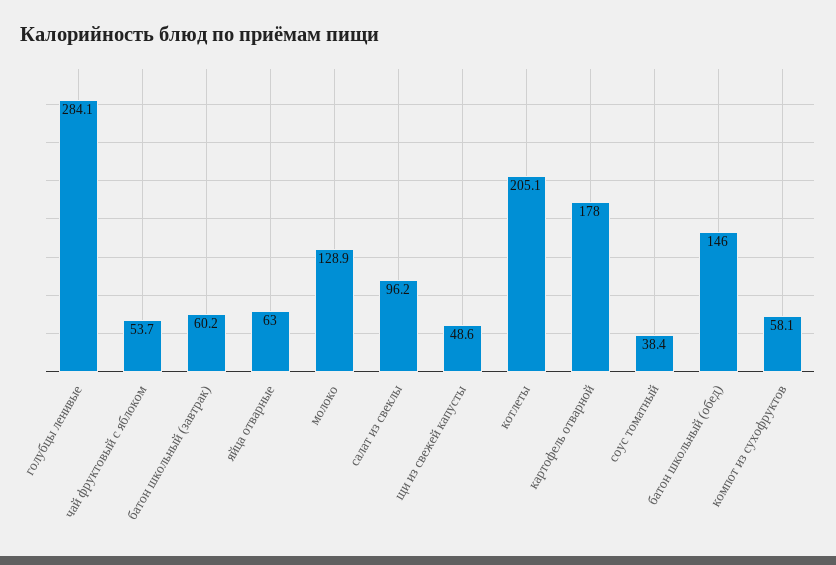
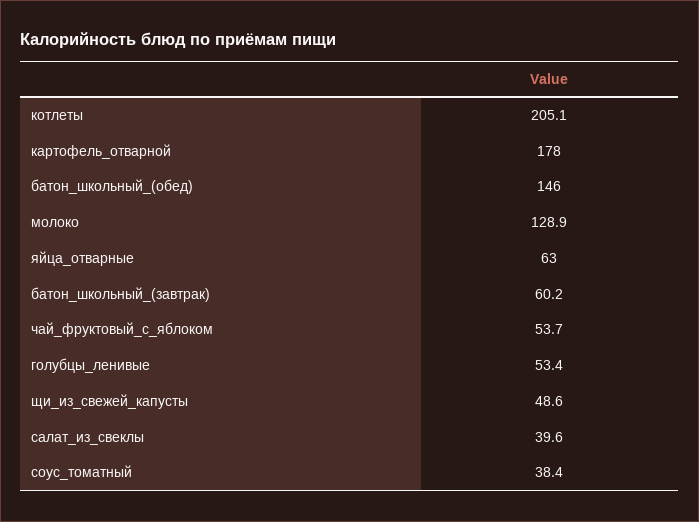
голубцы ленивые: 284.1 -> 53.4
салат из свеклы: 96.2 -> 39.6
компот из сухофруктов: 58.1 -> none

